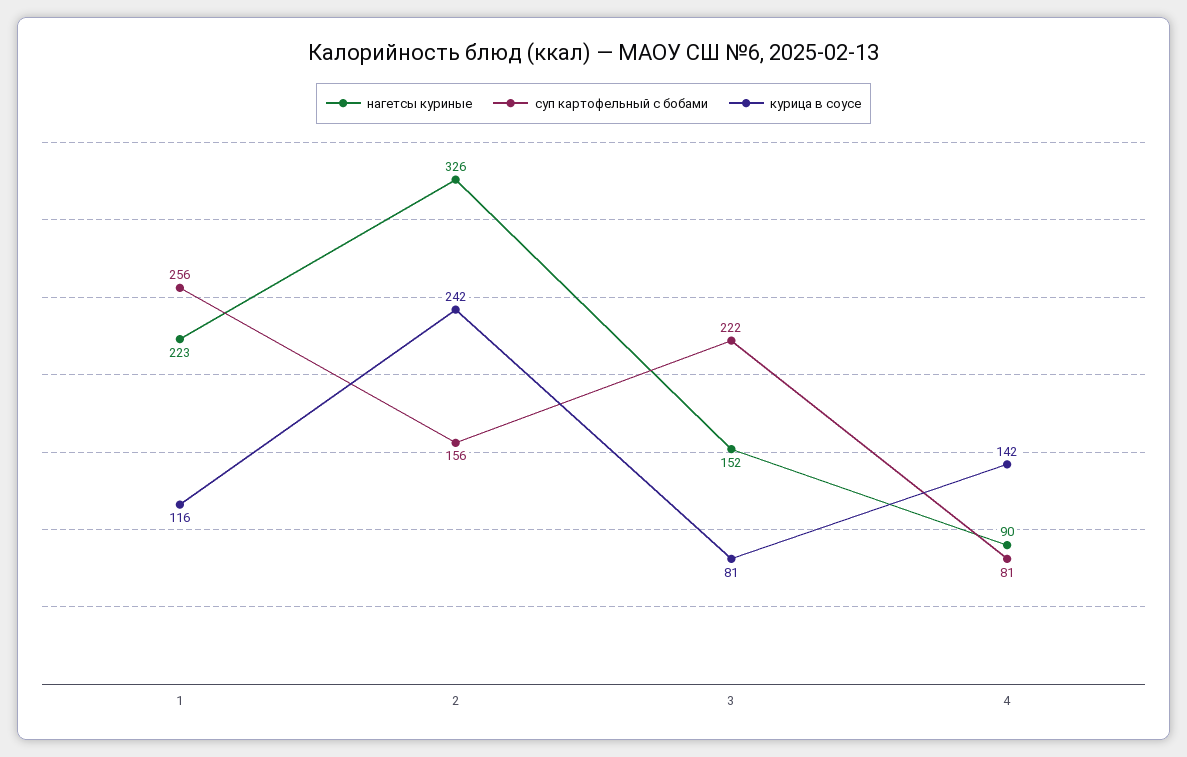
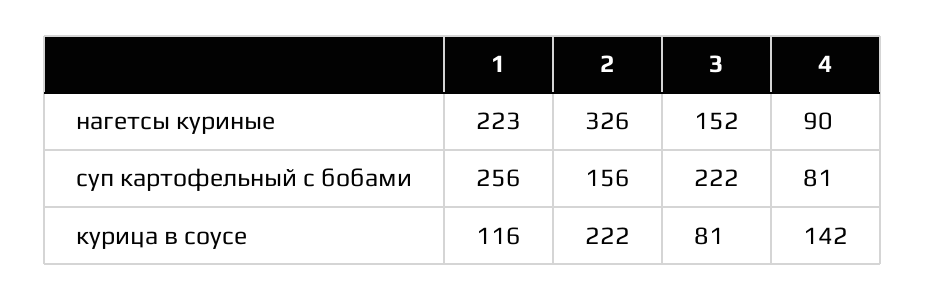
курица в соусе, 2: 242 -> 222

